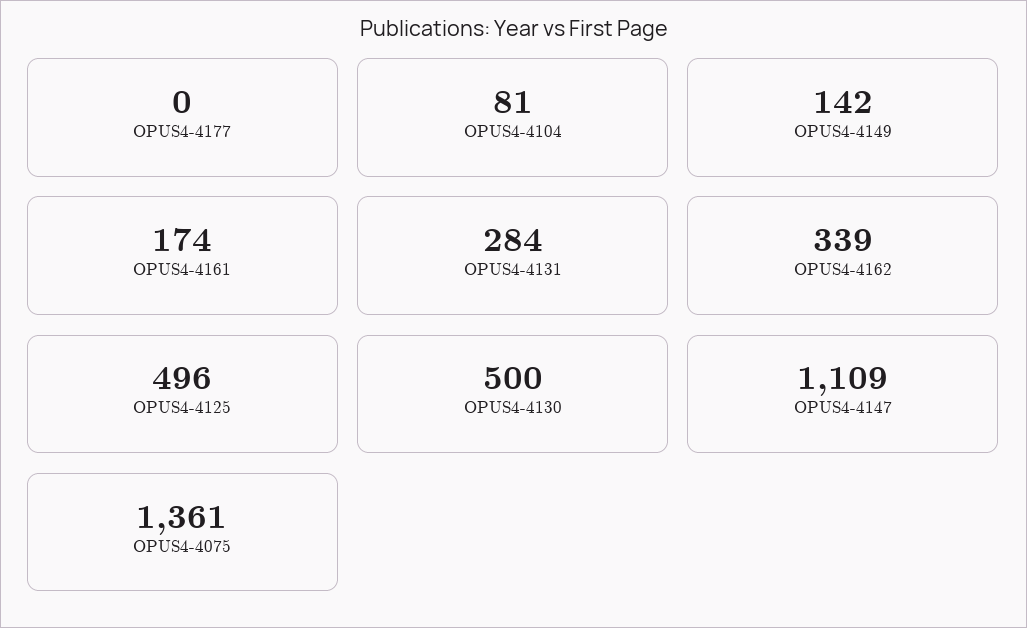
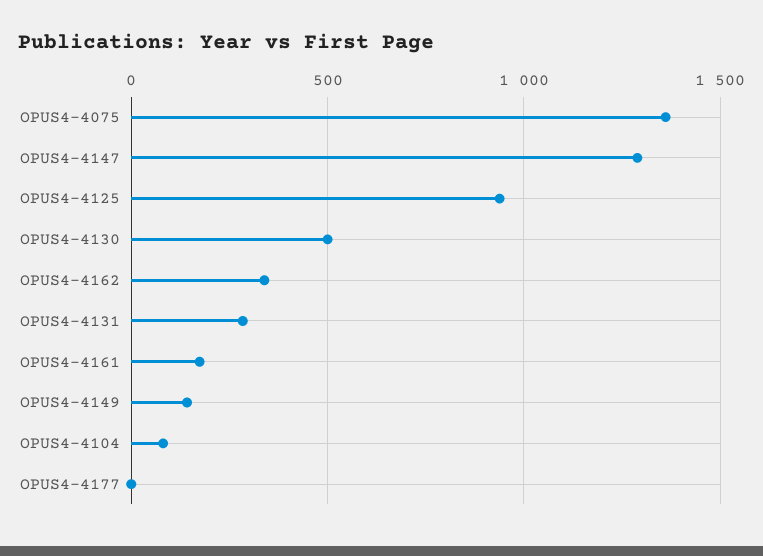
OPUS4-4125: 496 -> 950
OPUS4-4147: 1109 -> 1300

